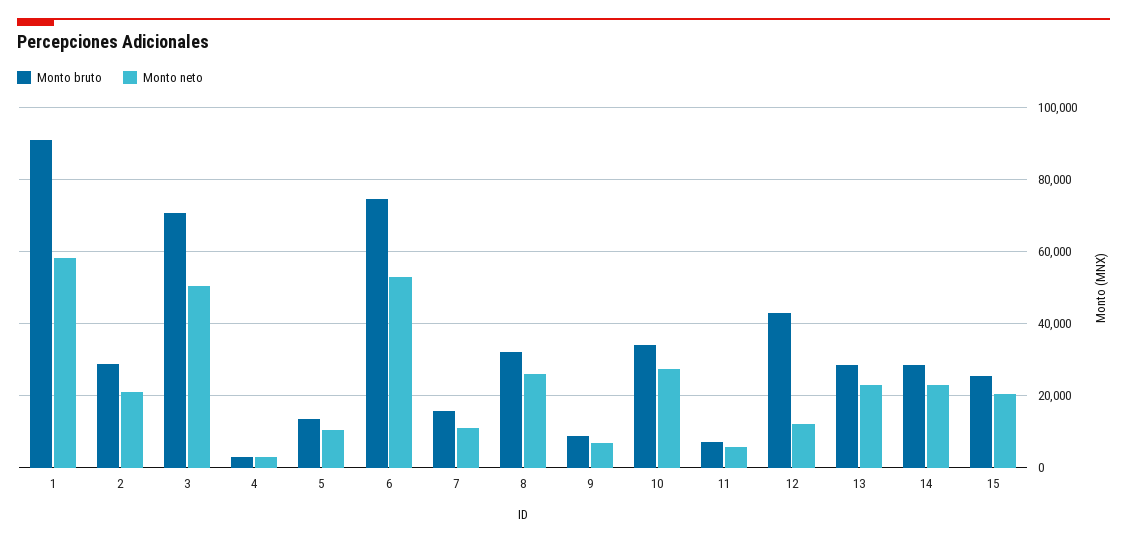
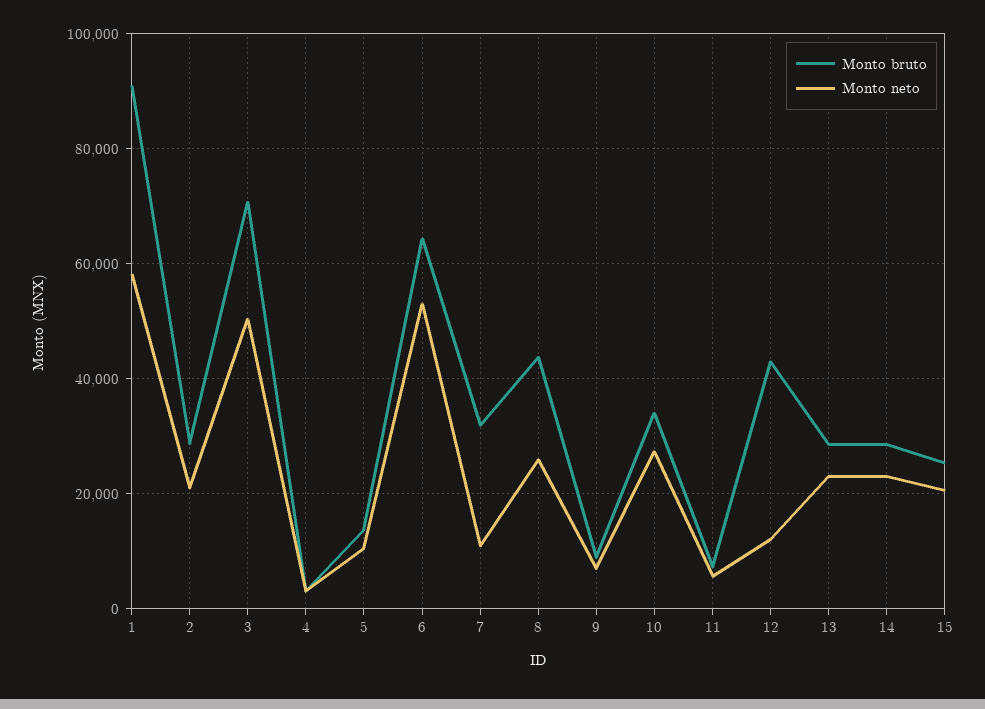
Monto bruto, 6: 74000 -> 64000
Monto bruto, 7: 16000 -> 32000
Monto bruto, 8: 32000 -> 44000

